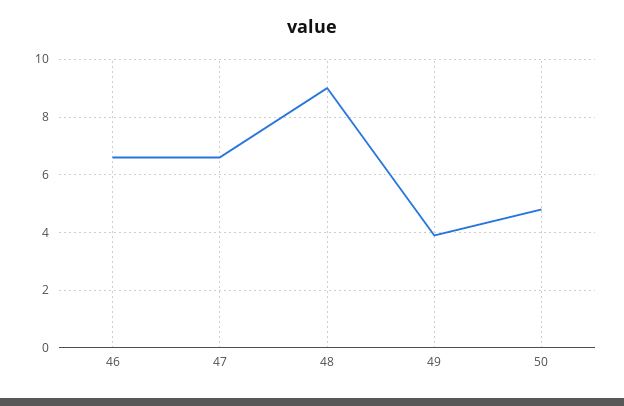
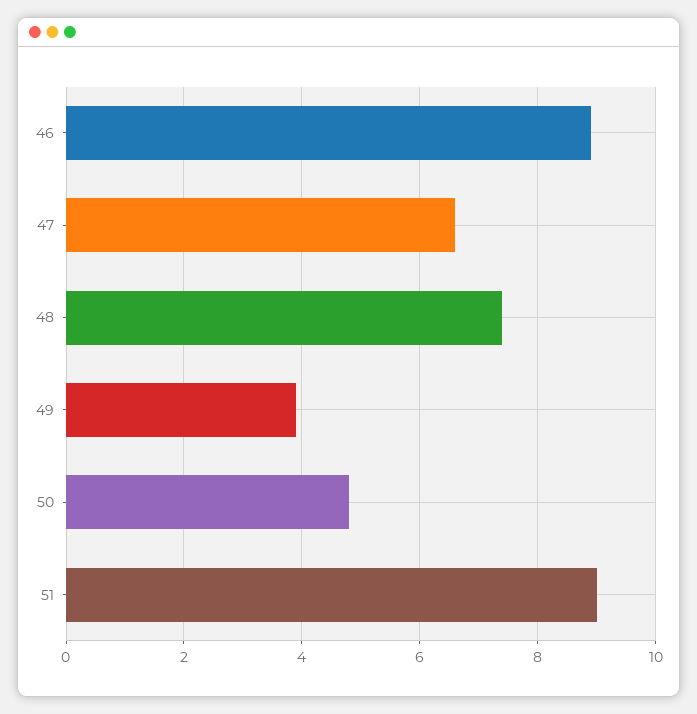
46: 6.5 -> 9
48: 9 -> 7.5
51: none -> 9

